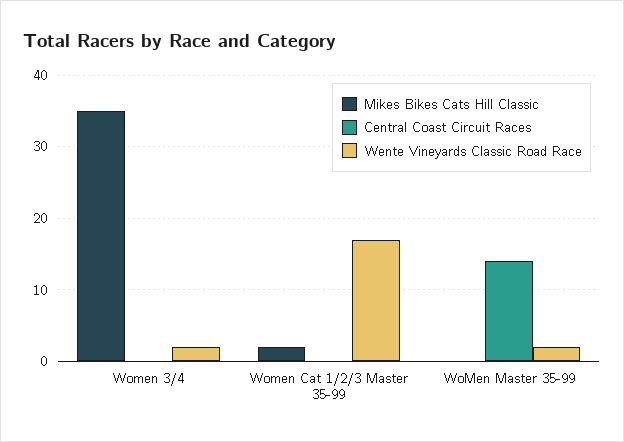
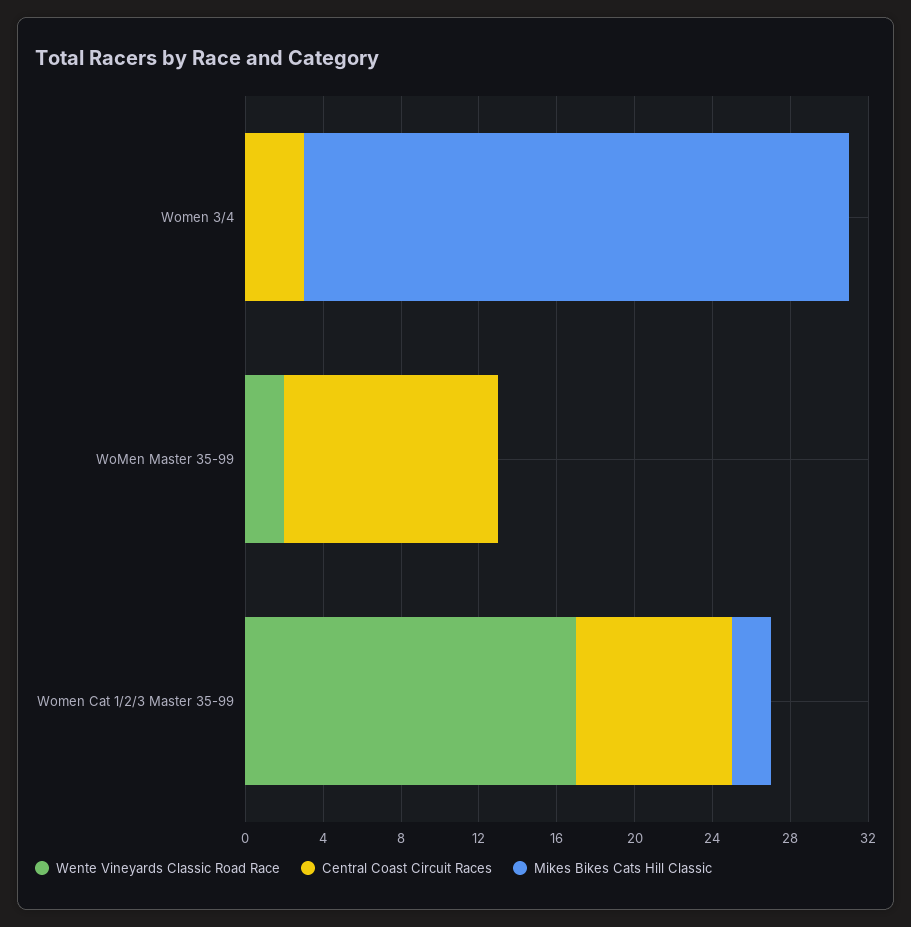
Mikes Bikes Cats Hill Classic, Women 3/4: 35 -> 28
Central Coast Circuit Races, Women 3/4: 0 -> 3
Wente Vineyards Classic Road Race, Women 3/4: 2 -> 0
Central Coast Circuit Races, Women Cat 1/2/3 Master 35-99: 0 -> 8
Central Coast Circuit Races, WoMen Master 35-99: 14 -> 11

